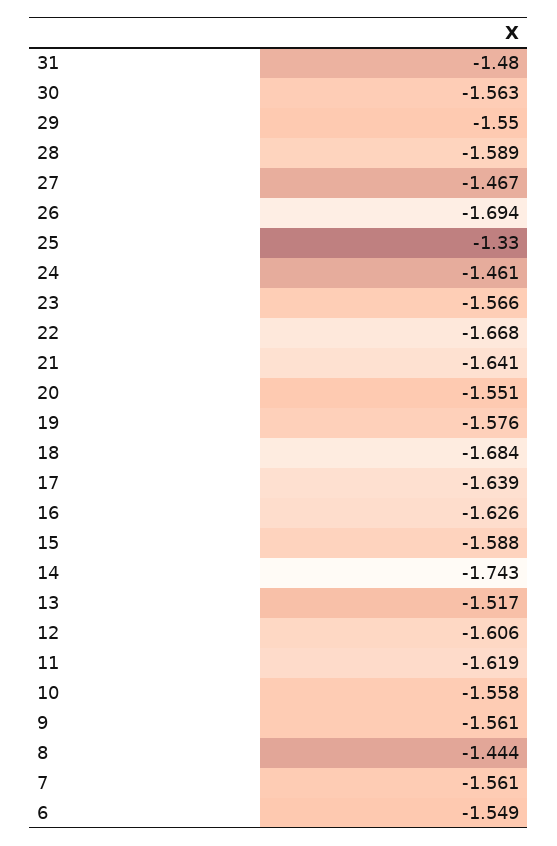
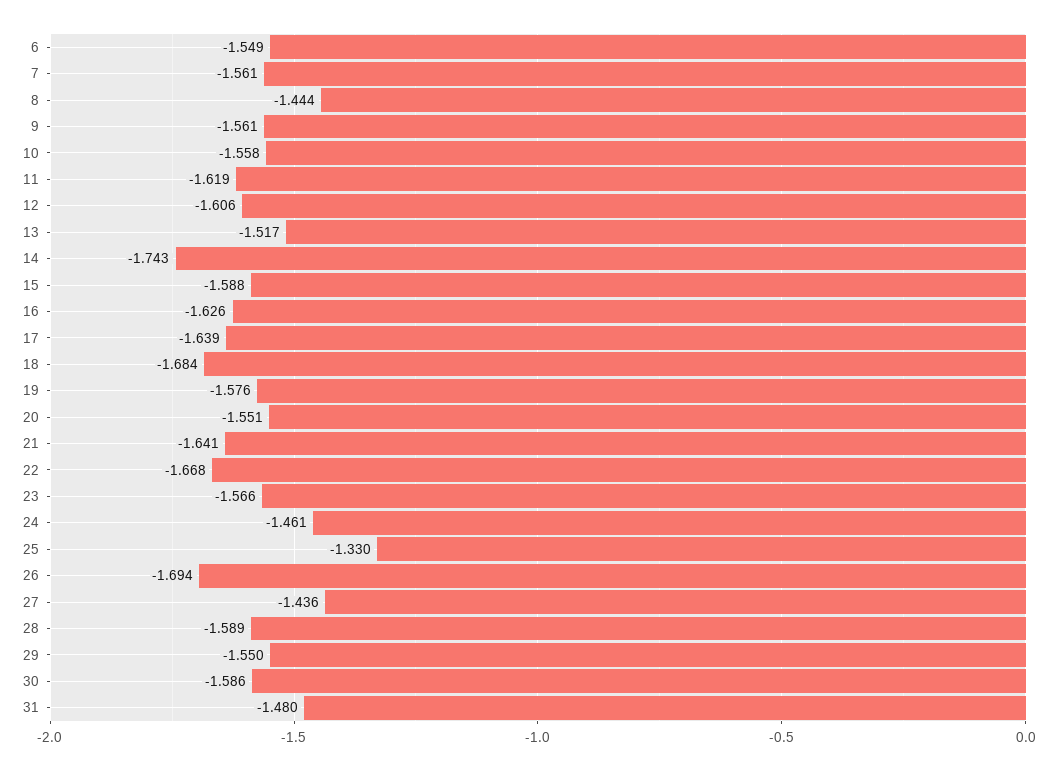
30: -1.563 -> -1.586
27: -1.467 -> -1.436

